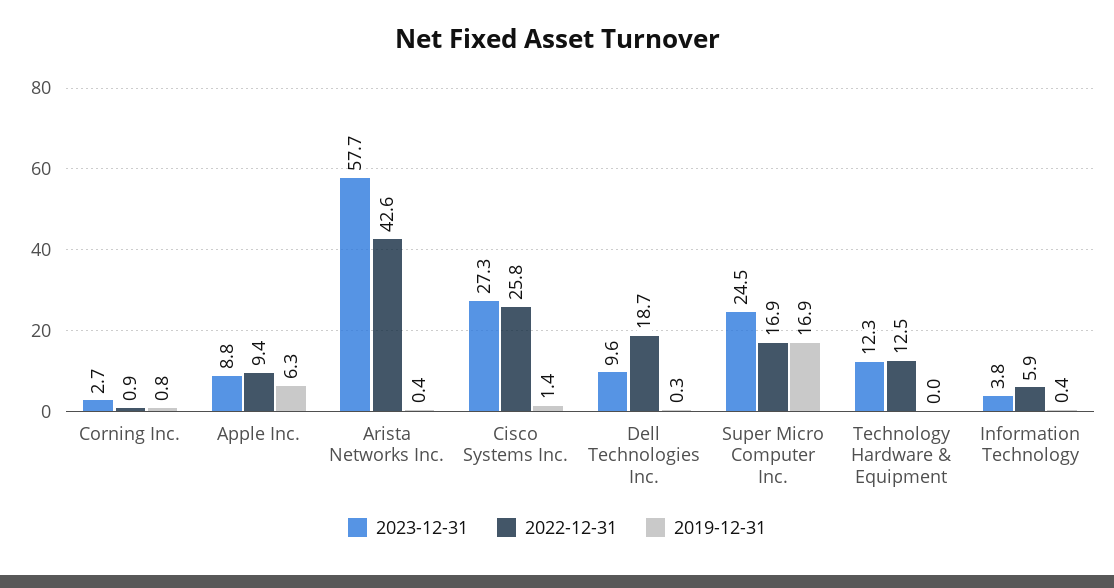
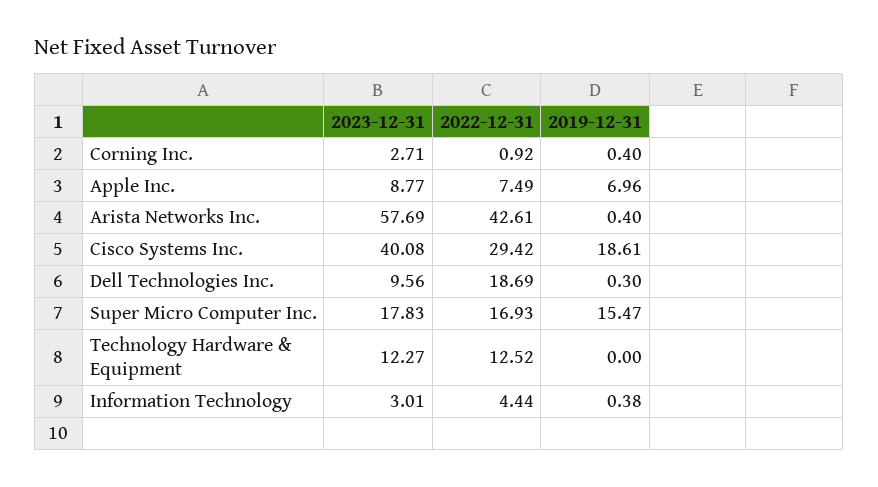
2019-12-31, Corning Inc.: 0.8 -> 0.4
2022-12-31, Apple Inc.: 9.4 -> 7.49
2019-12-31, Apple Inc.: 6.3 -> 6.96
2023-12-31, Cisco Systems Inc.: 27.3 -> 40.08
2022-12-31, Cisco Systems Inc.: 25.8 -> 29.42
2019-12-31, Cisco Systems Inc.: 1.4 -> 18.61
2023-12-31, Super Micro Computer Inc.: 24.5 -> 17.83
2019-12-31, Super Micro Computer Inc.: 16.9 -> 15.47
2023-12-31, Information Technology: 3.8 -> 3.01
2022-12-31, Information Technology: 5.9 -> 4.44

